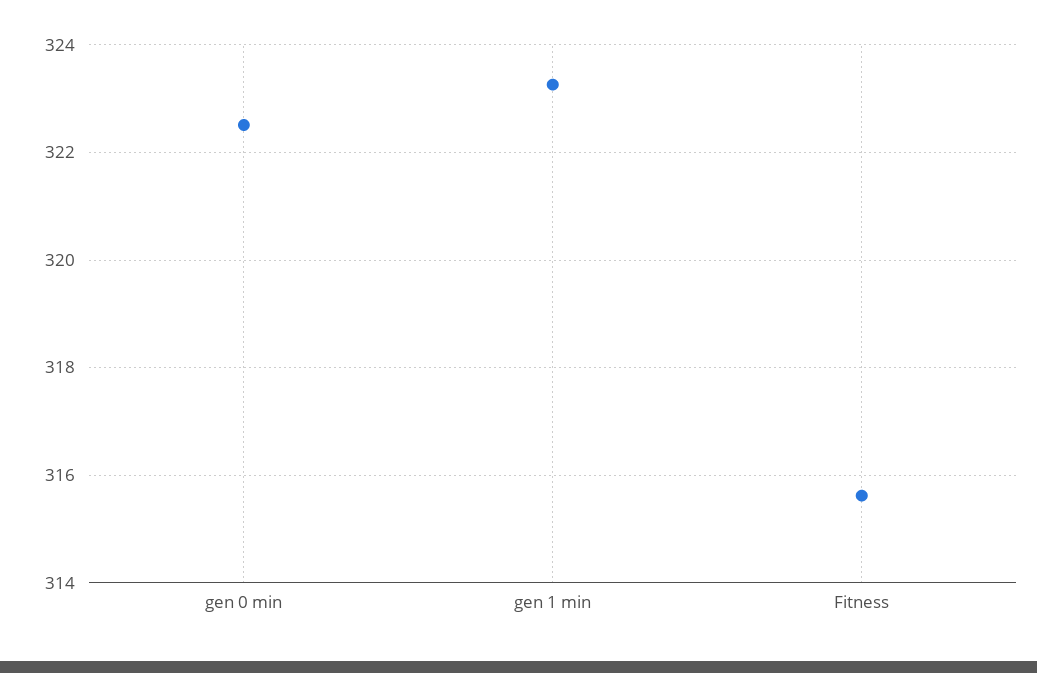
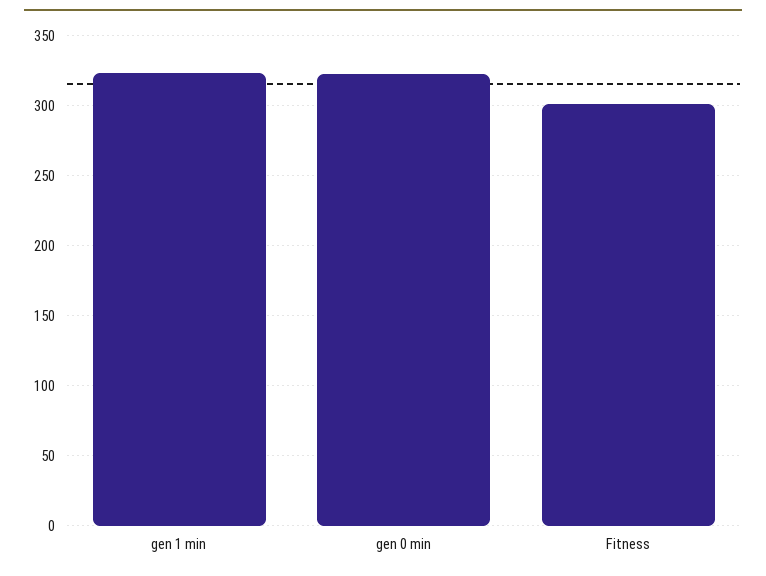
Fitness: 315.6 -> 300

